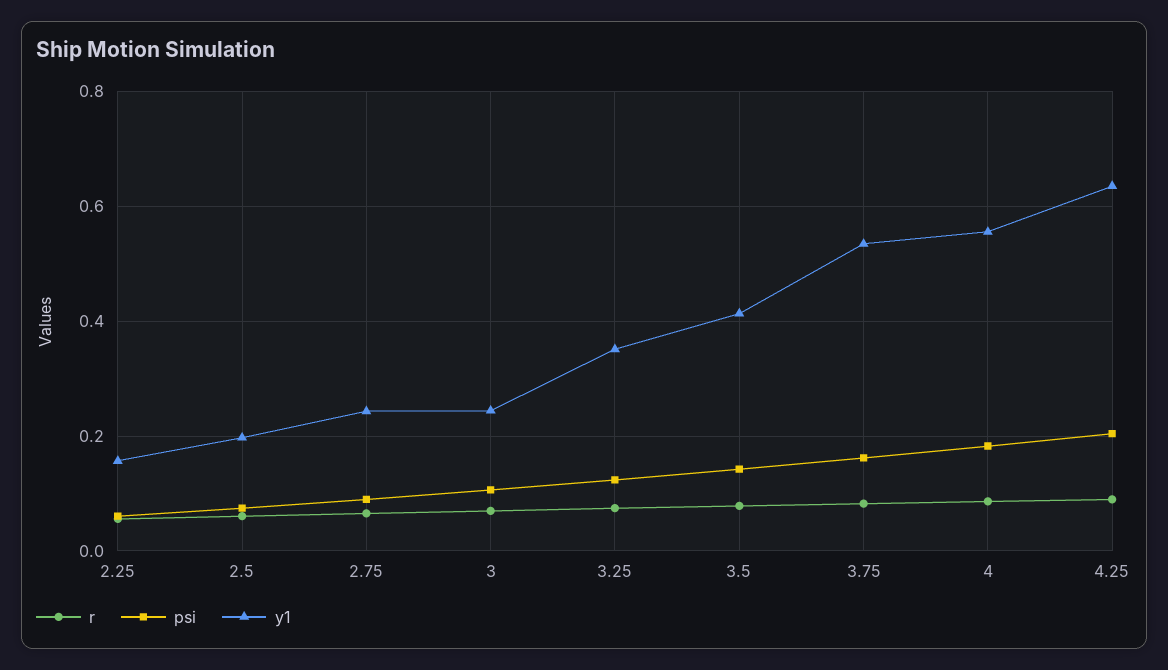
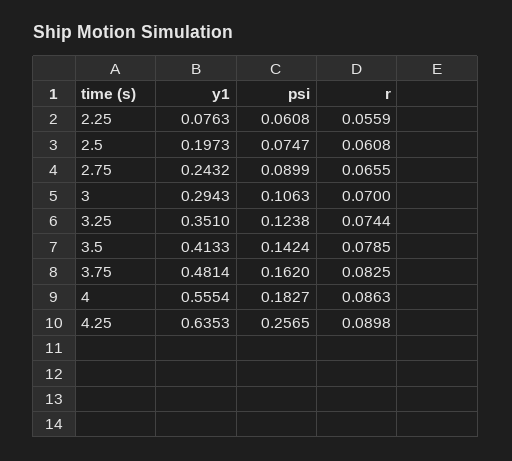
y1, 2.25: 0.16 -> 0.0763
y1, 3: 0.24 -> 0.2943
y1, 3.75: 0.54 -> 0.4814
psi, 4.25: 0.2 -> 0.2565

